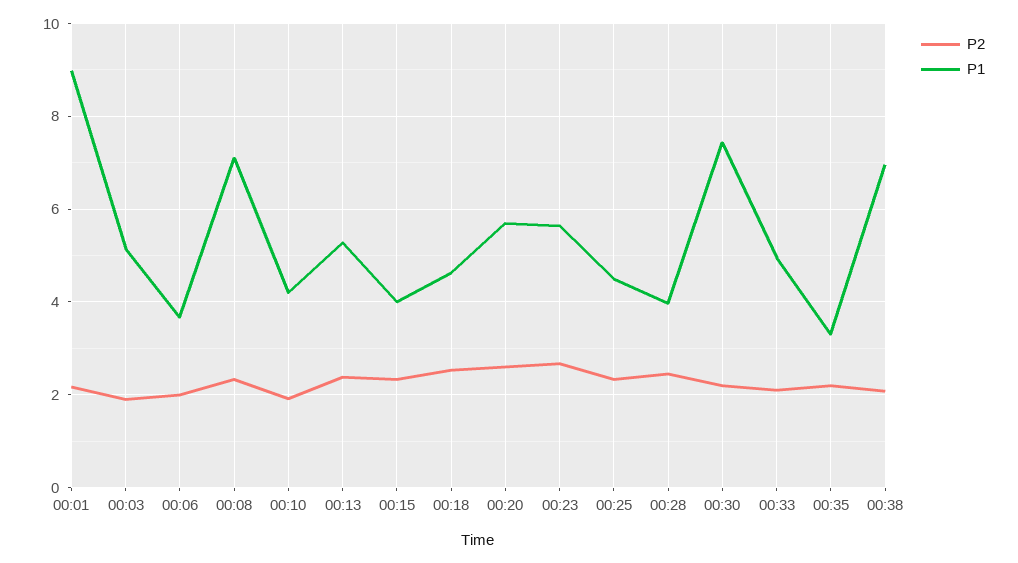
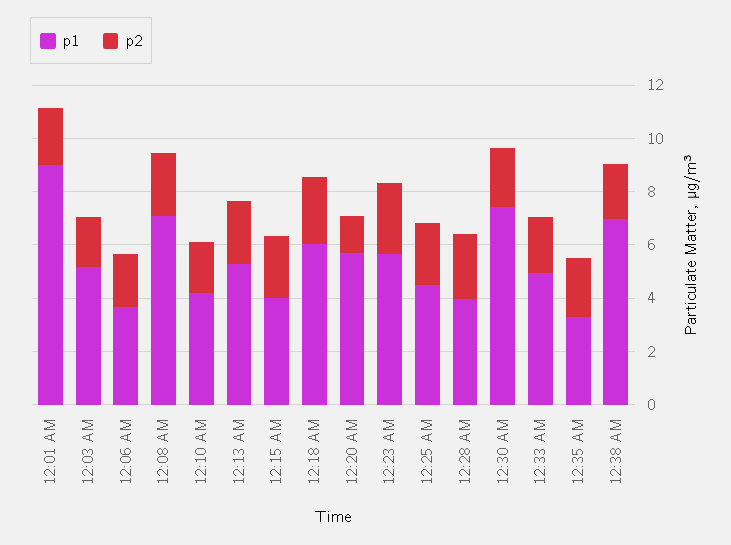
P1, 00:18: 4.6 -> 6
P2, 00:20: 2.6 -> 1.5

